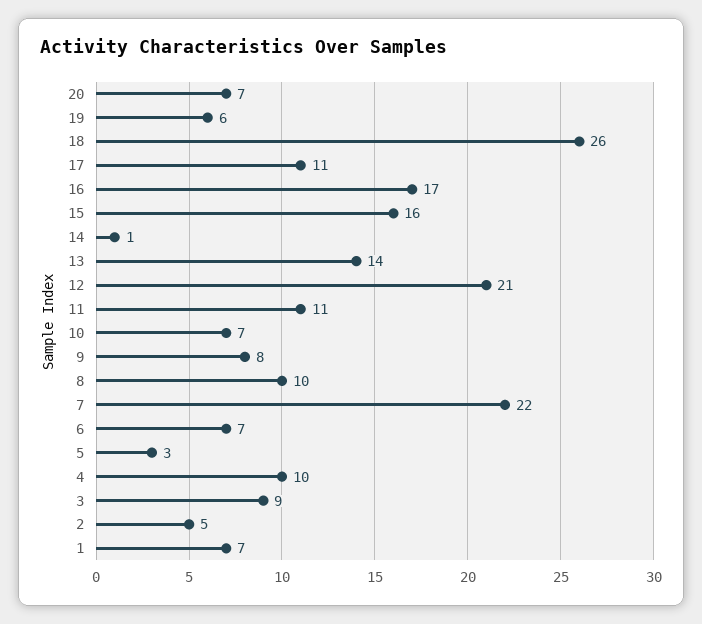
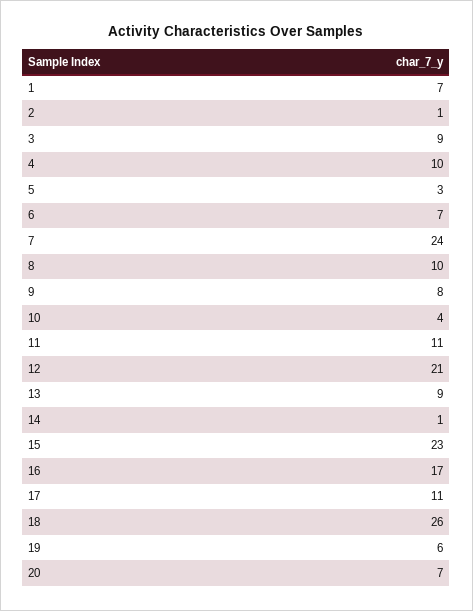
15: 16 -> 23
13: 14 -> 9
10: 7 -> 4
7: 22 -> 24
2: 5 -> 1

